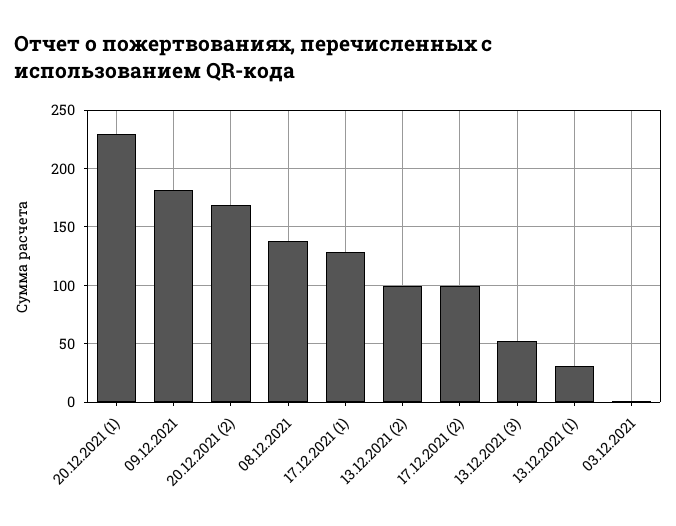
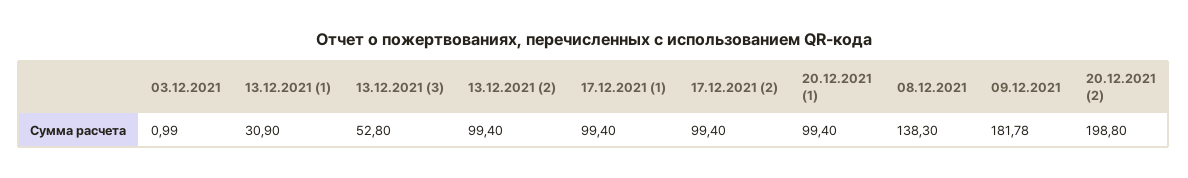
20.12.2021 (1): 230 -> 99.4
20.12.2021 (2): 170 -> 198.8
17.12.2021 (1): 130 -> 99.4

